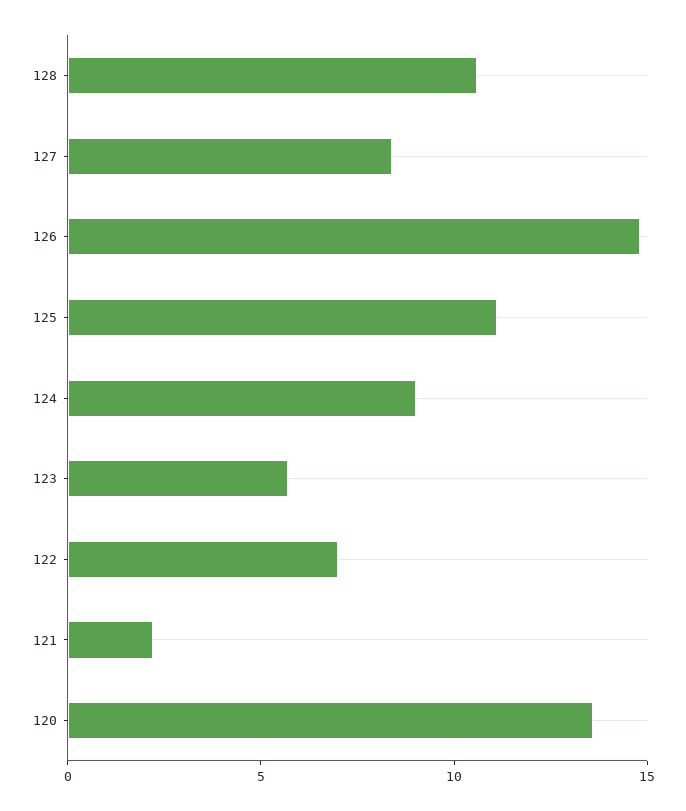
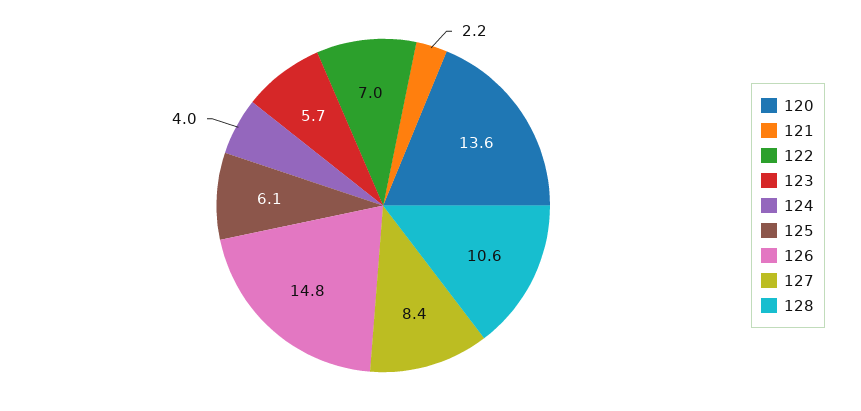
125: 11 -> 6.1
124: 9 -> 4

